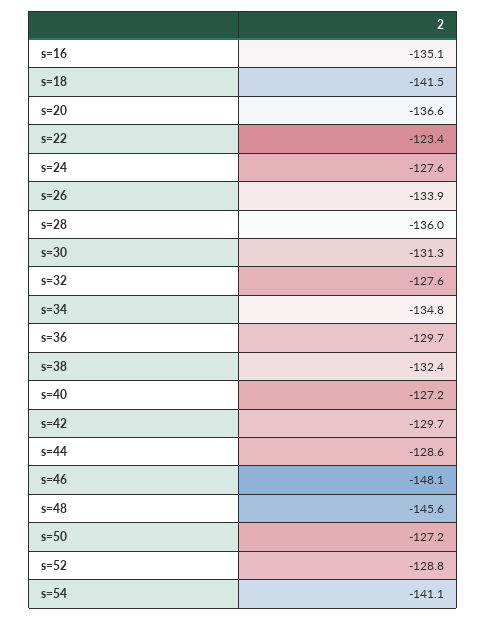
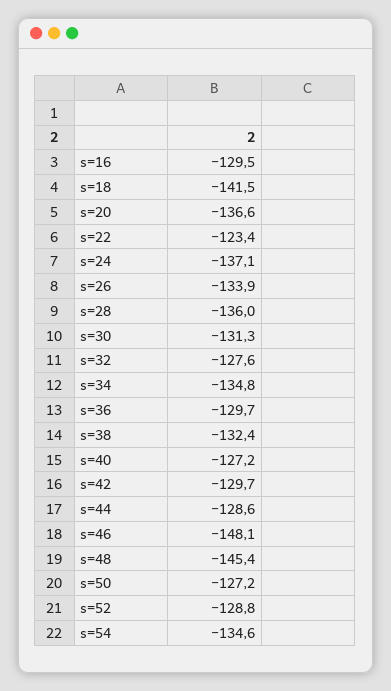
s=16: -135.1 -> -129.5
s=24: -127.6 -> -137.1
s=48: -145.6 -> -145.4
s=54: -141.1 -> -134.6

